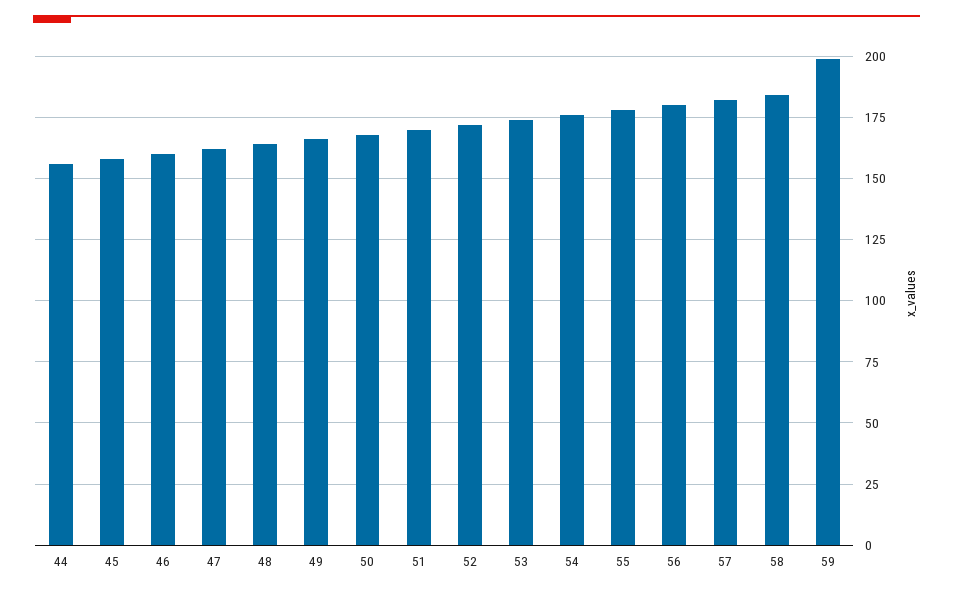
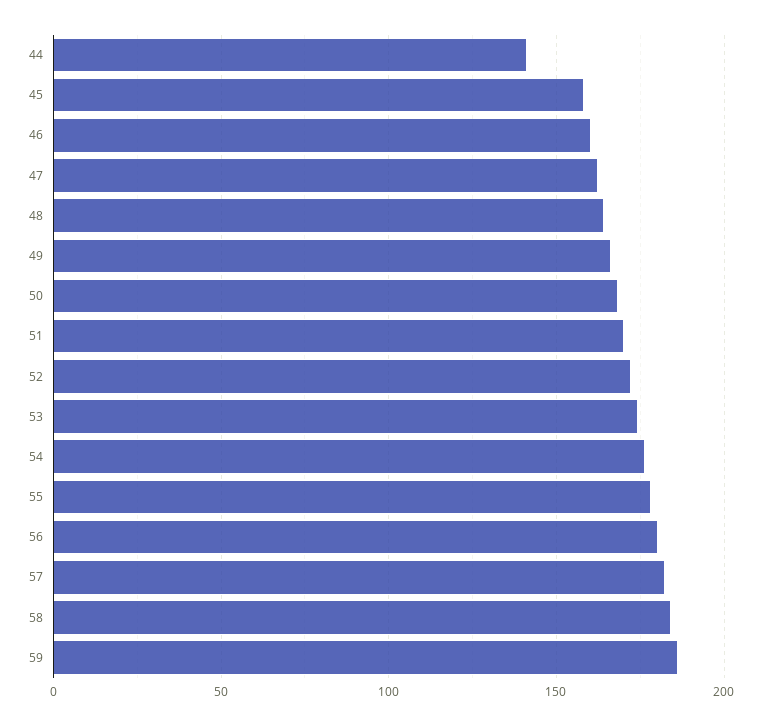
44: 155 -> 140
59: 200 -> 185

